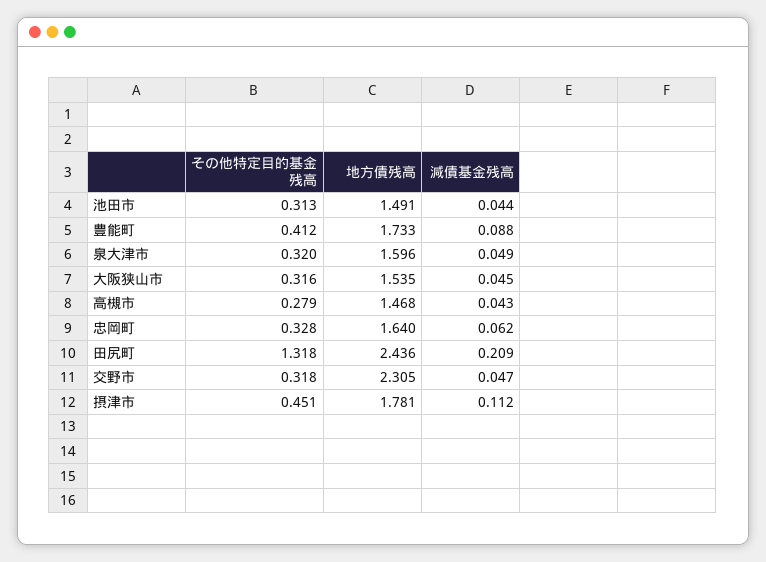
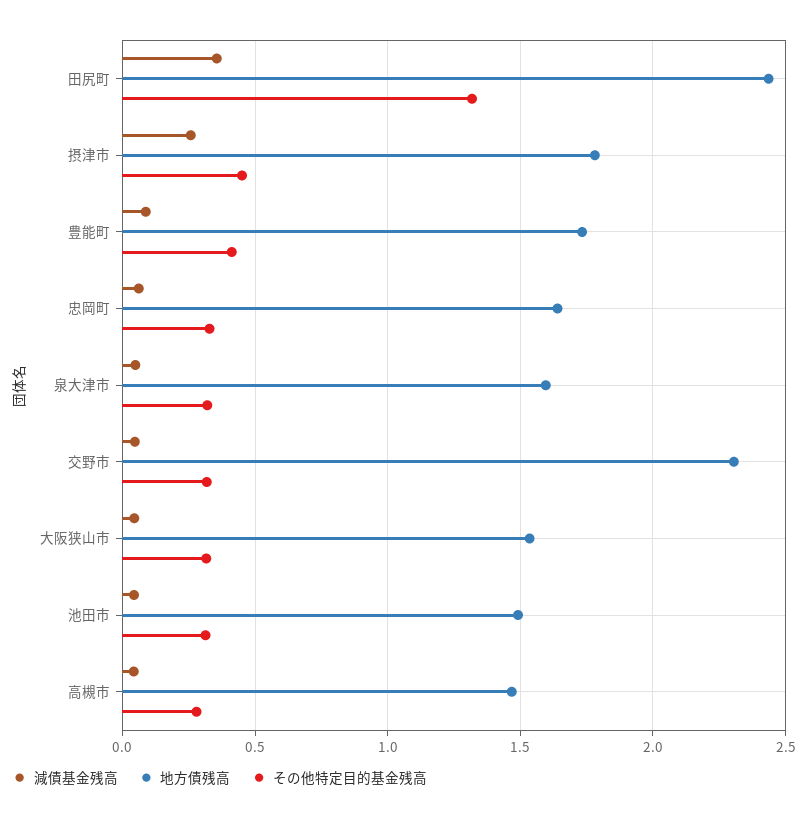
減債基金残高, 田尻町: 0.209 -> 0.35
減債基金残高, 摂津市: 0.112 -> 0.25

